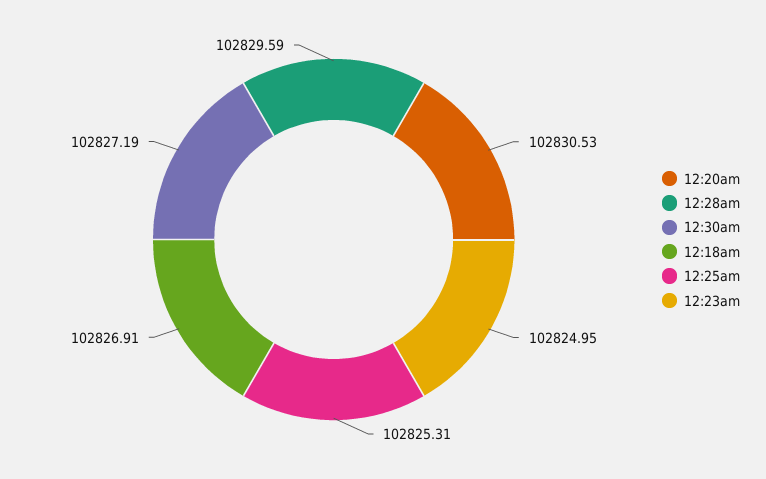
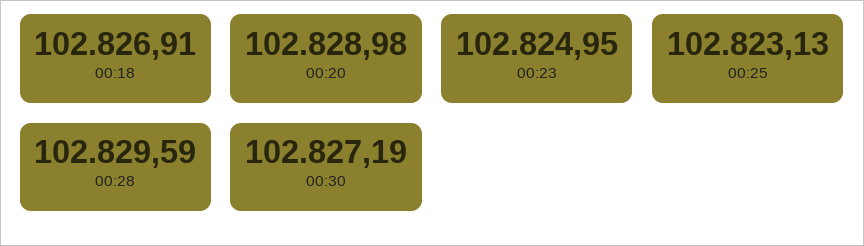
12:20am: 102830.53 -> 102828.98
12:25am: 102825.31 -> 102823.13

